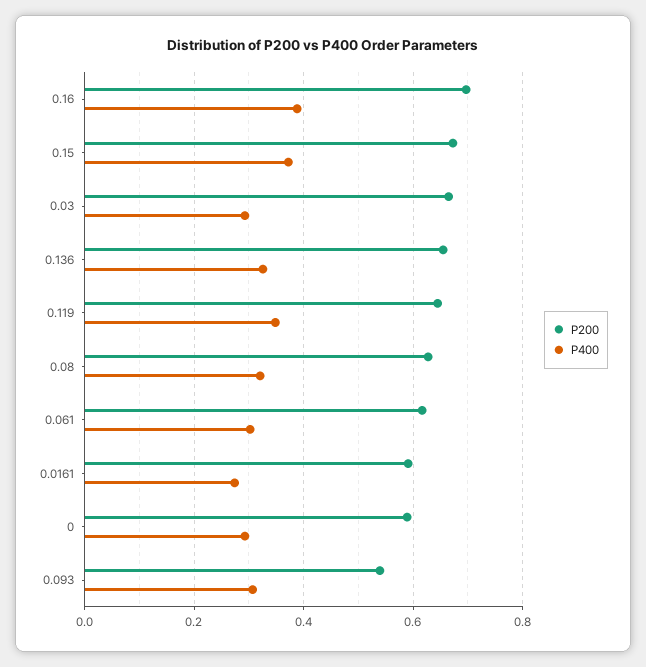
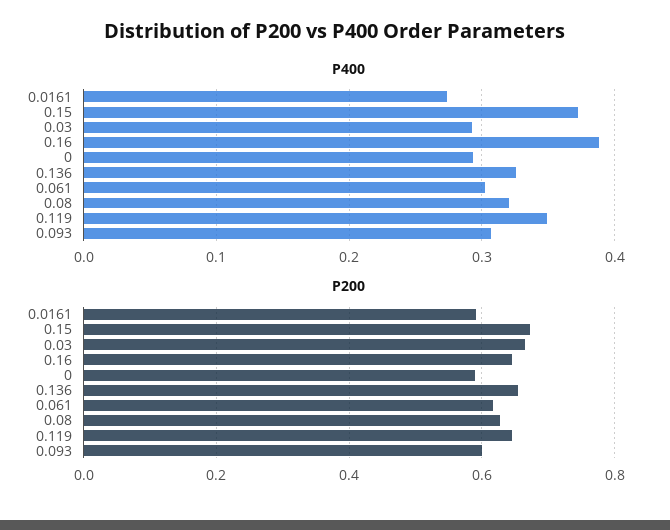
P200, 0.16: 0.7 -> 0.64
P200, 0.093: 0.54 -> 0.6

